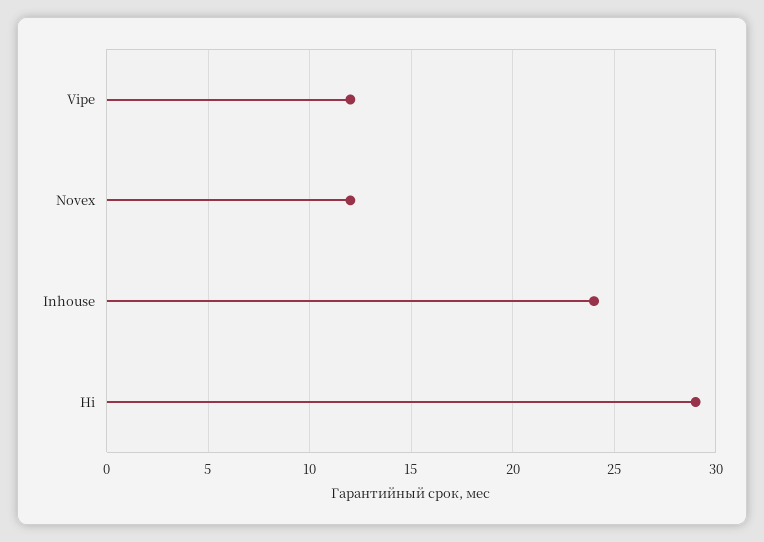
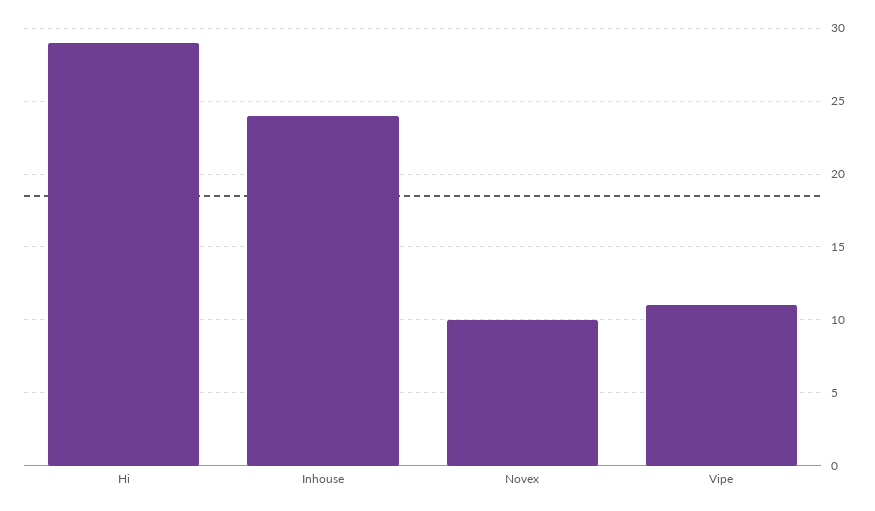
Vipe: 12 -> 11
Novex: 12 -> 10

